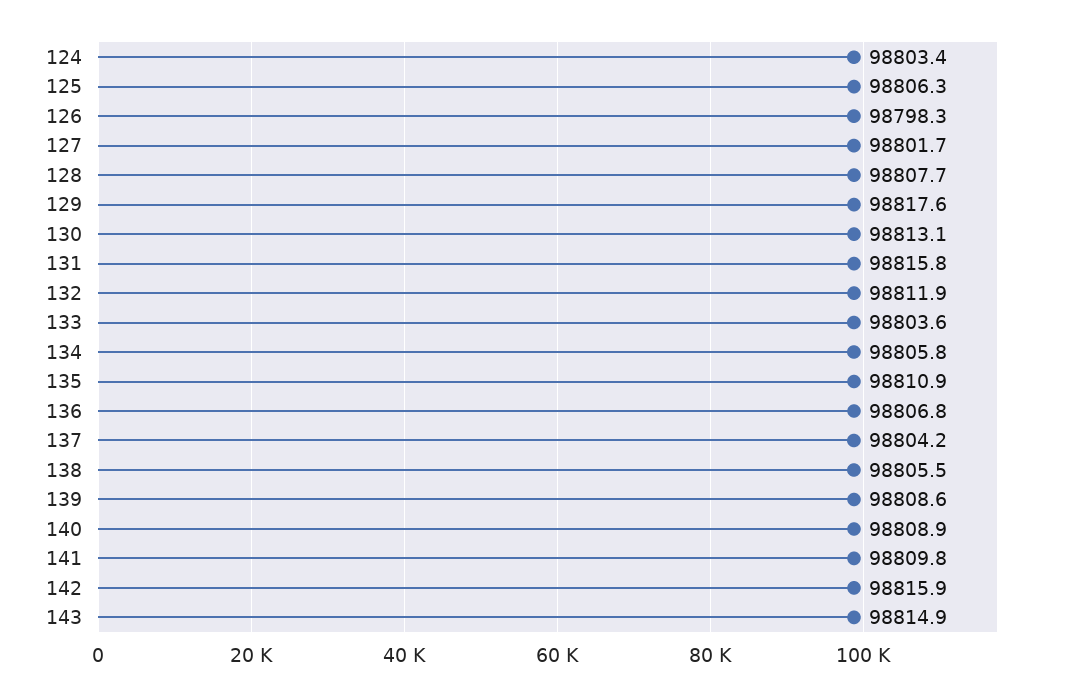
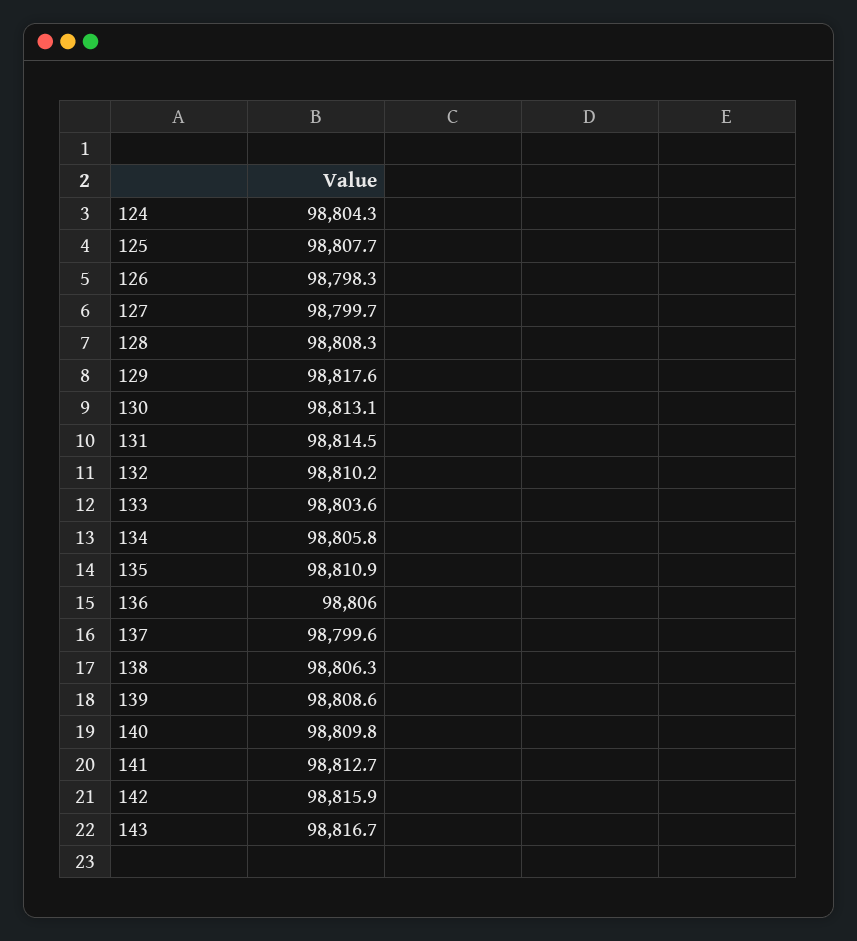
124: 98803.4 -> 98804.3
125: 98806.3 -> 98807.7
127: 98801.7 -> 98799.7
128: 98807.7 -> 98808.3
131: 98815.8 -> 98814.5
132: 98811.9 -> 98810.2
136: 98806.8 -> 98806
137: 98804.2 -> 98799.6
138: 98805.5 -> 98806.3
140: 98808.9 -> 98809.8
141: 98809.8 -> 98812.7
143: 98814.9 -> 98816.7

